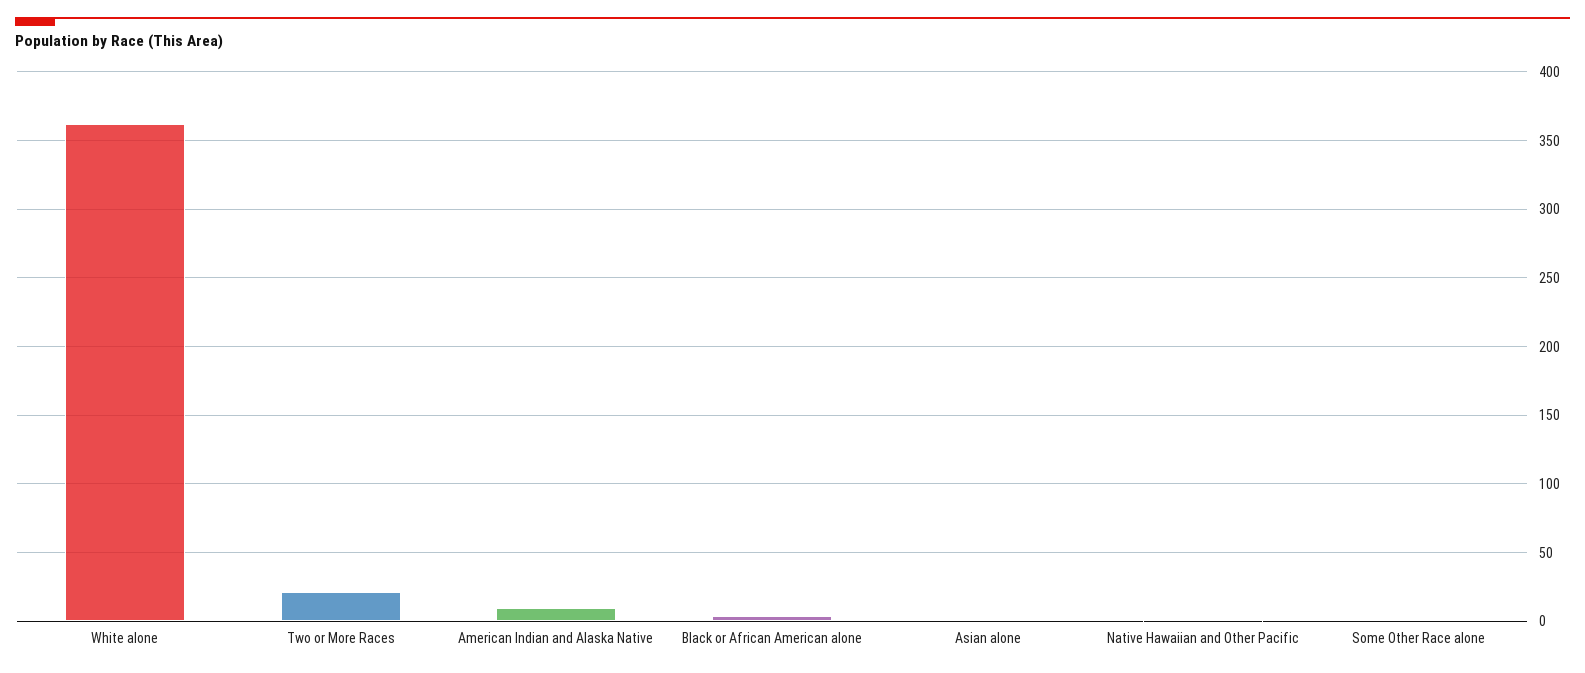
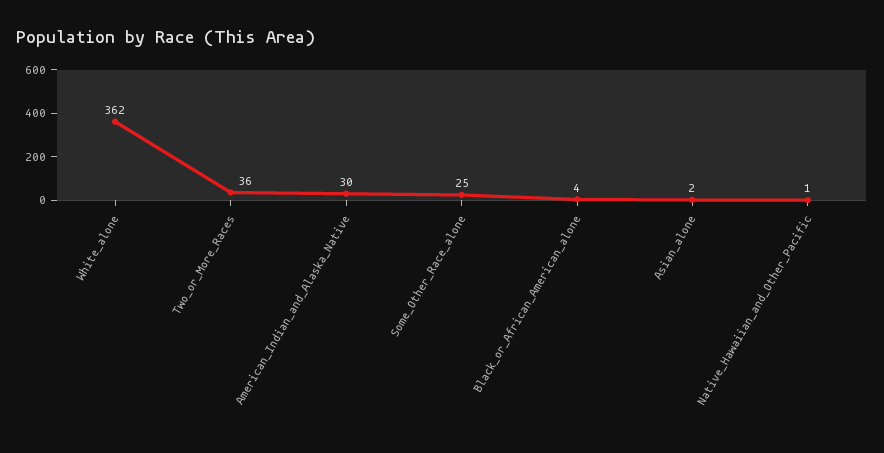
Two or More Races: 20 -> 36
American Indian and Alaska Native: 10 -> 30
Some Other Race alone: 0 -> 25

